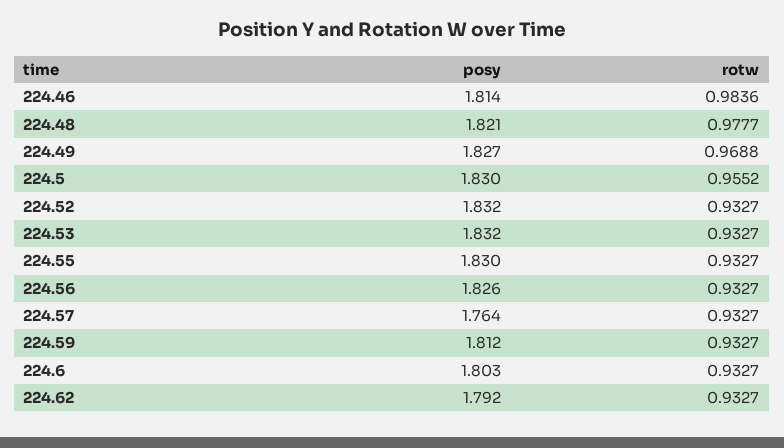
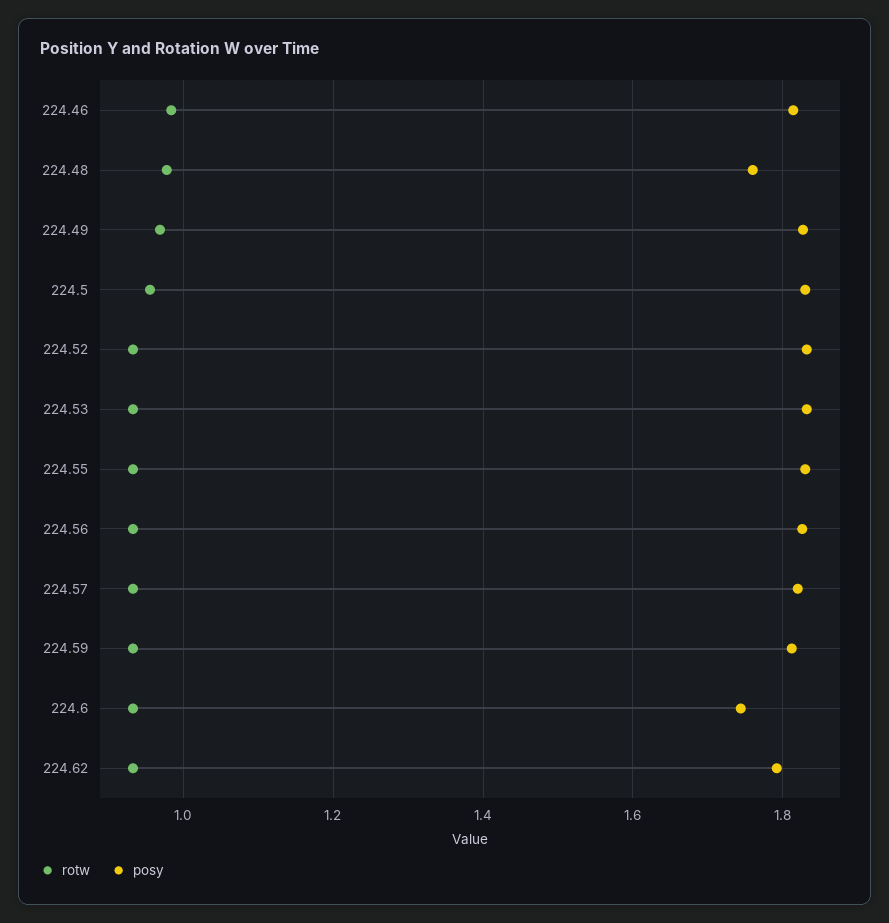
posy, 224.48: 1.821 -> 1.76
posy, 224.57: 1.764 -> 1.82
posy, 224.6: 1.803 -> 1.74

